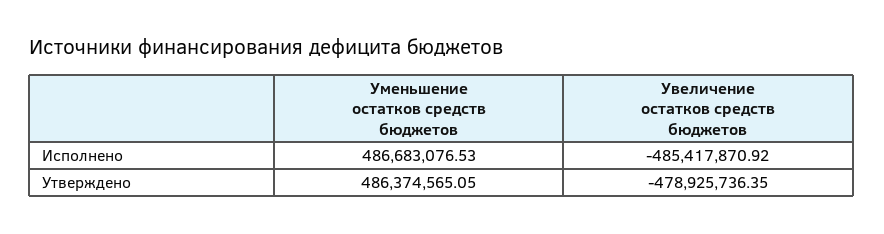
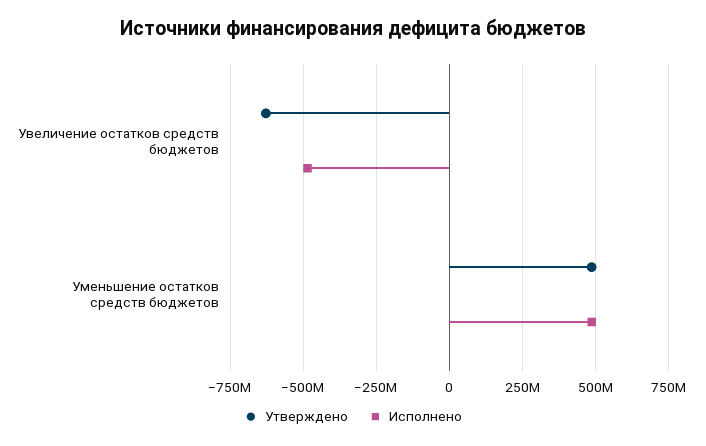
Утверждено, Увеличение остатков средств бюджетов: -478925736.35 -> -625000000

